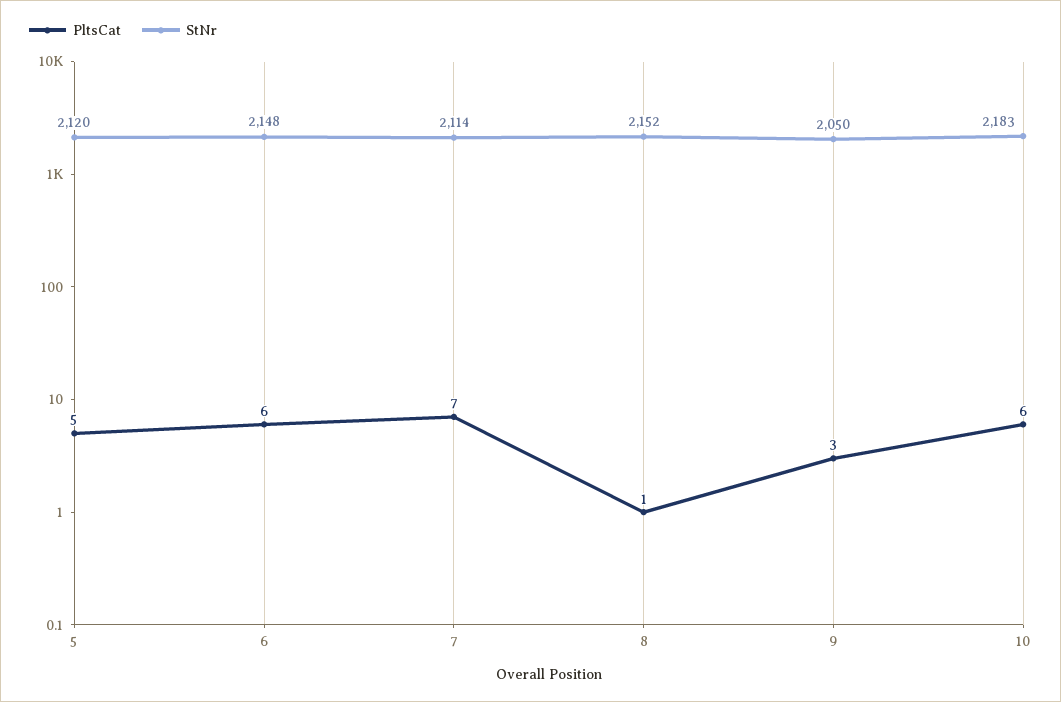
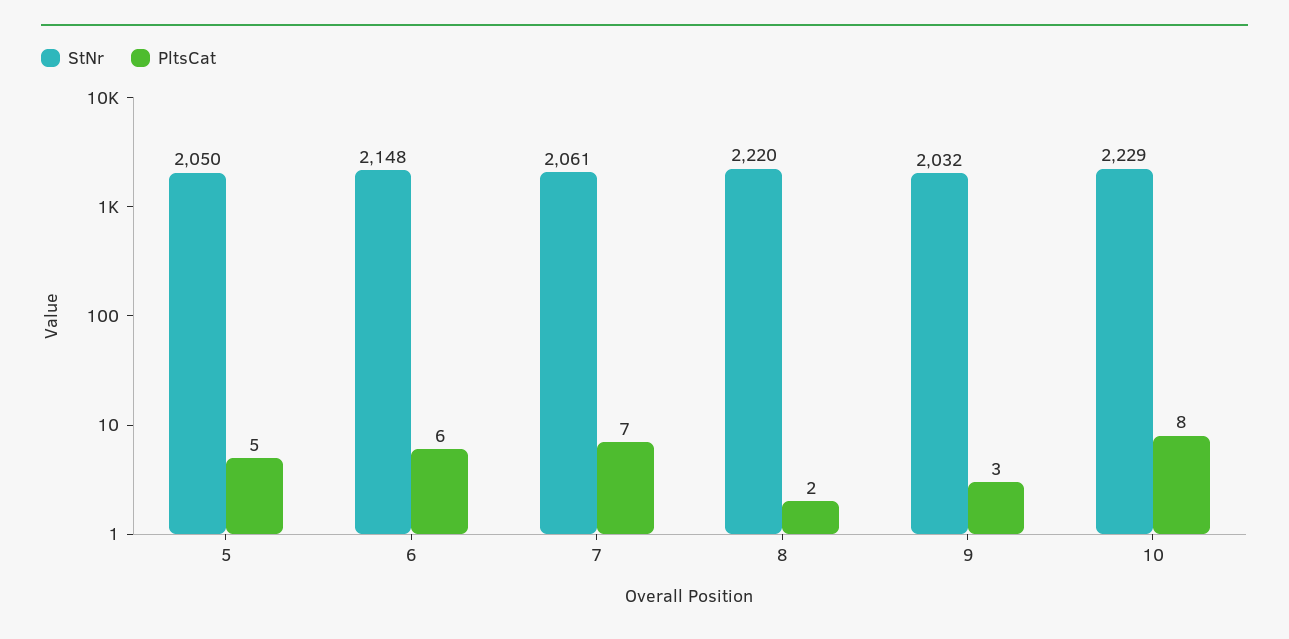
StNr, 5: 2120 -> 2050
StNr, 7: 2114 -> 2061
PltsCat, 8: 1 -> 2
StNr, 8: 2152 -> 2220
StNr, 9: 2050 -> 2032
PltsCat, 10: 6 -> 8
StNr, 10: 2183 -> 2229

